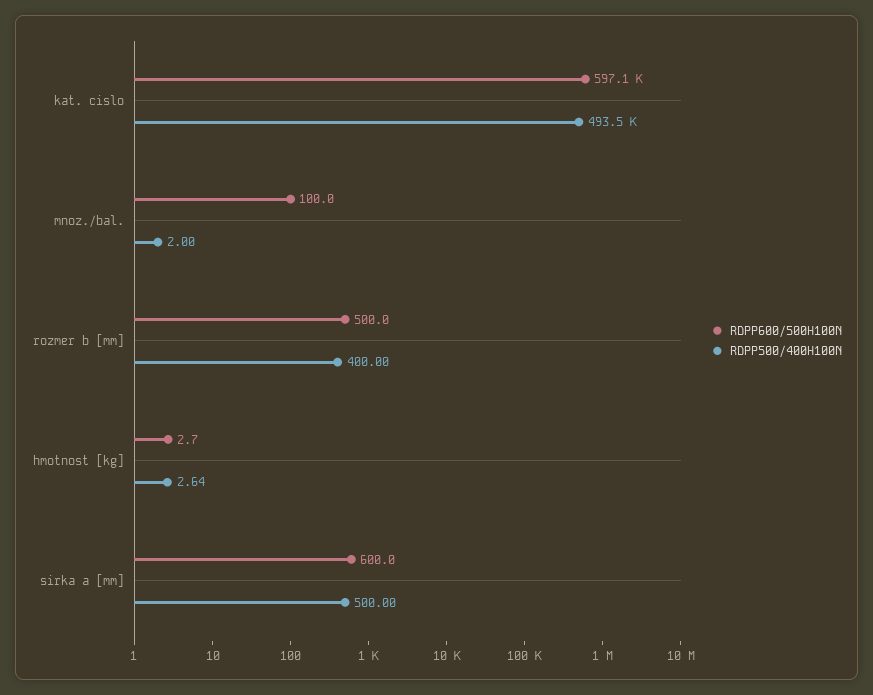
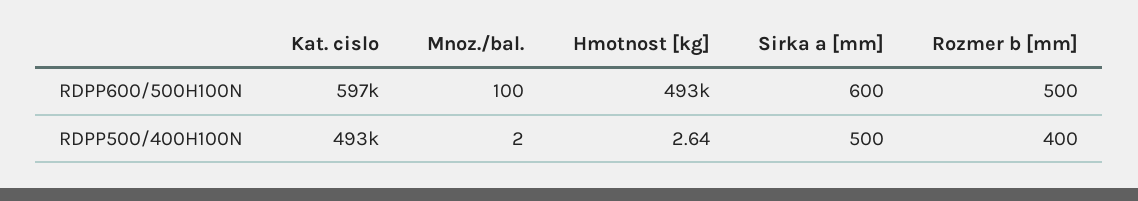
RDPP600/500H100N, hmotnost [kg]: 2.7 -> 493000

